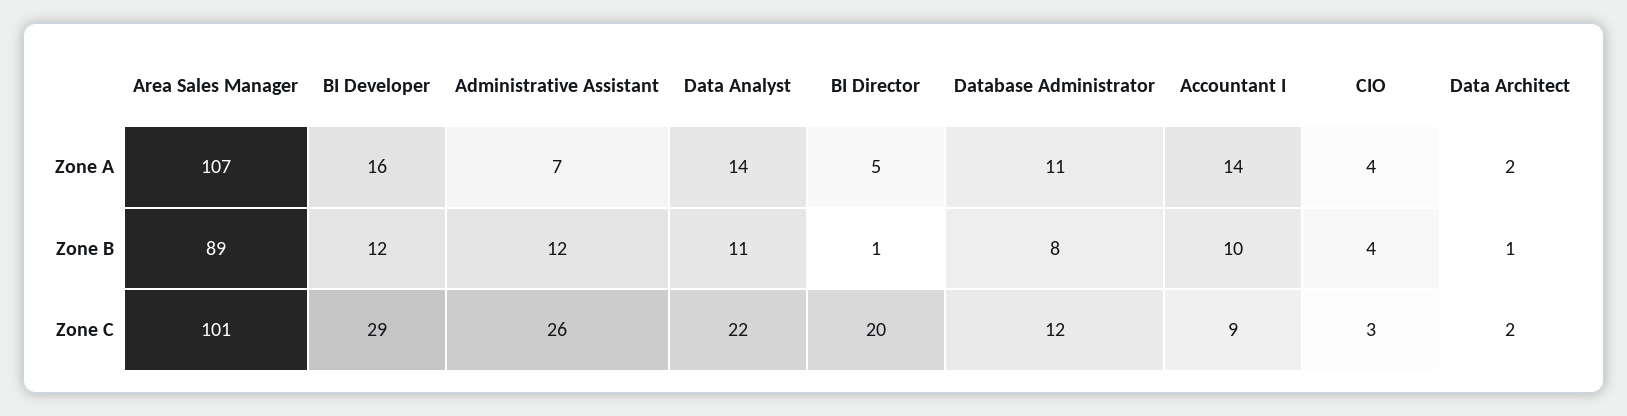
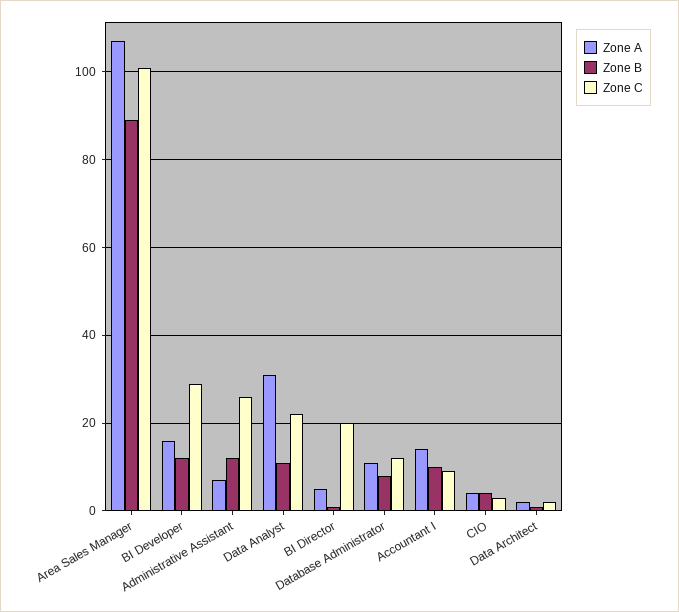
Zone A, Data Analyst: 14 -> 30

